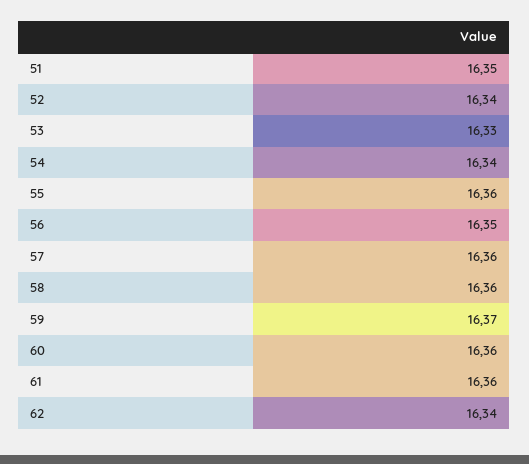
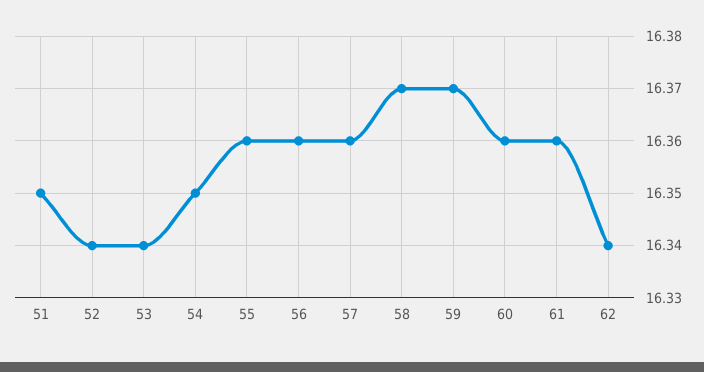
53: 16.33 -> 16.34
54: 16.34 -> 16.35
56: 16.35 -> 16.36
58: 16.36 -> 16.37

